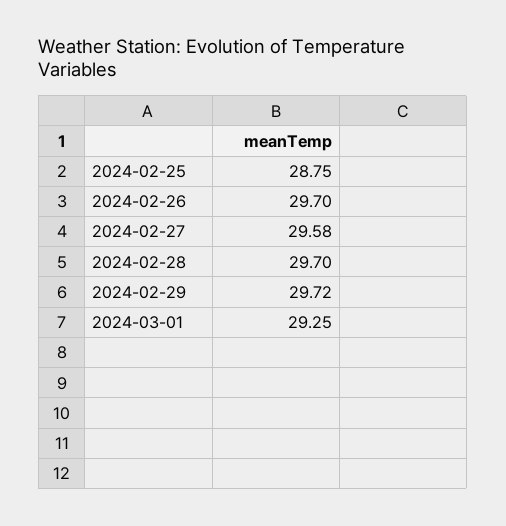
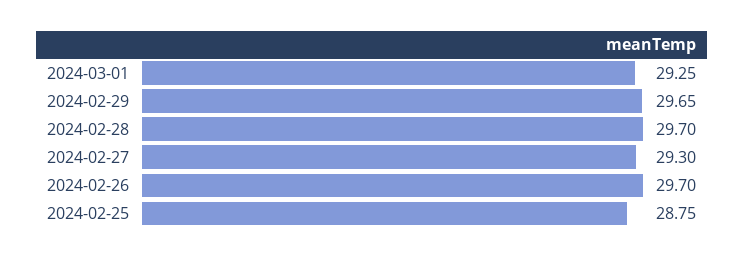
2024-02-27: 29.58 -> 29.3
2024-02-29: 29.72 -> 29.65

